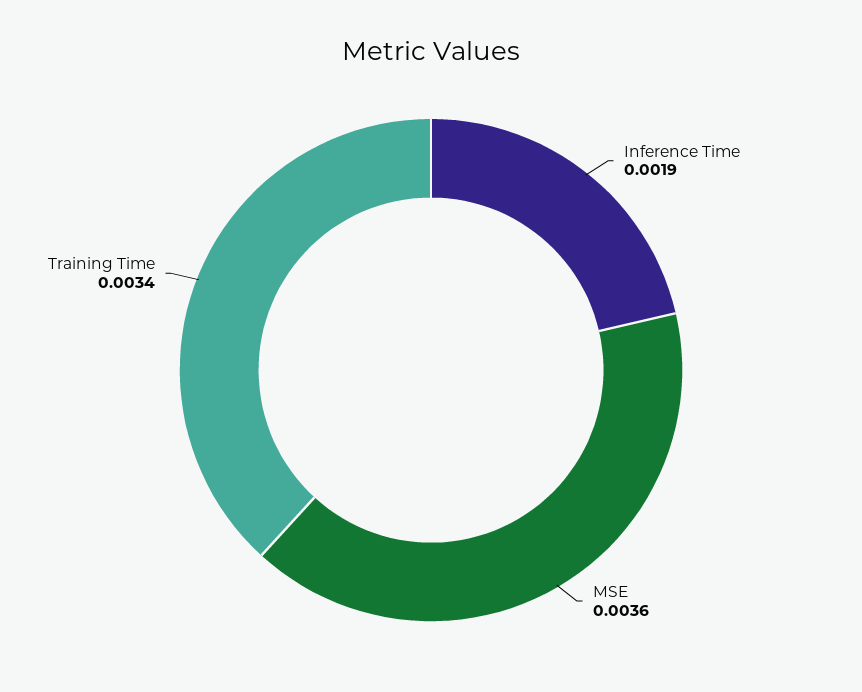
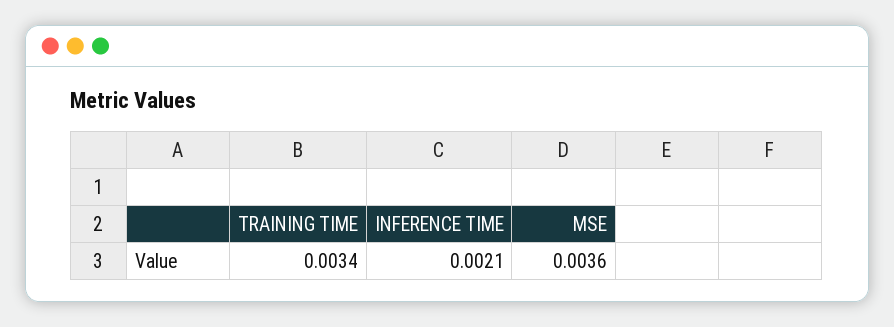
Inference Time: 0.0019 -> 0.0021

